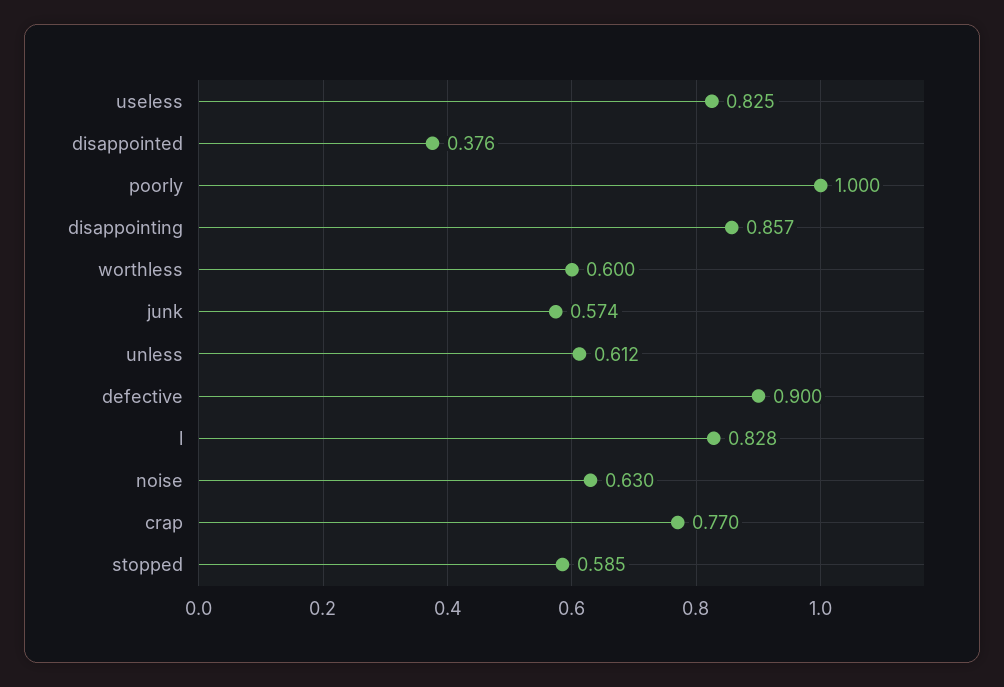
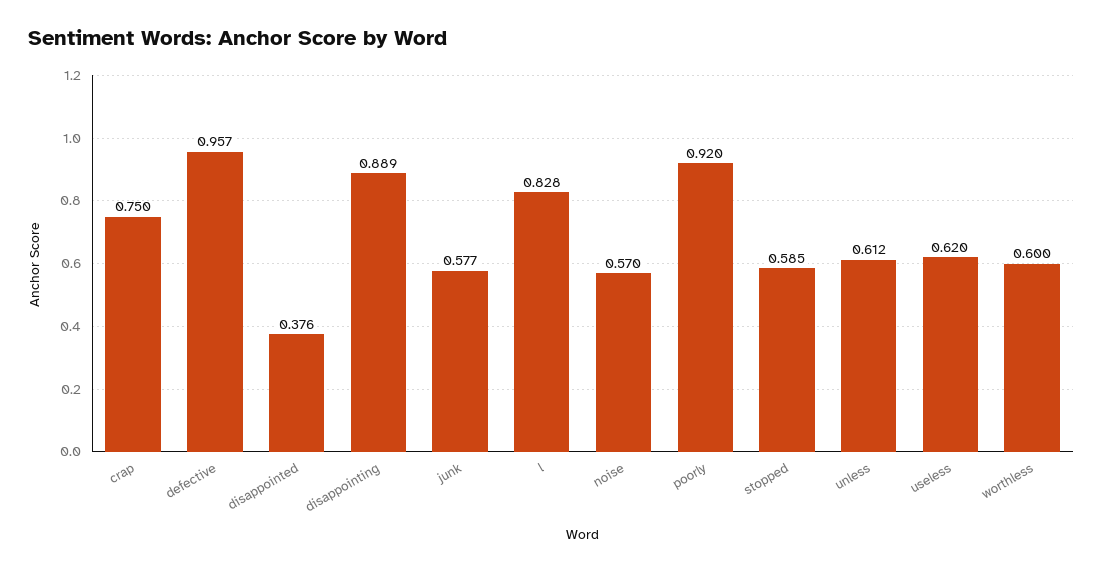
useless: 0.825 -> 0.62
poorly: 1 -> 0.92
disappointing: 0.857 -> 0.889
junk: 0.574 -> 0.577
defective: 0.9 -> 0.957
noise: 0.63 -> 0.57
crap: 0.77 -> 0.75

